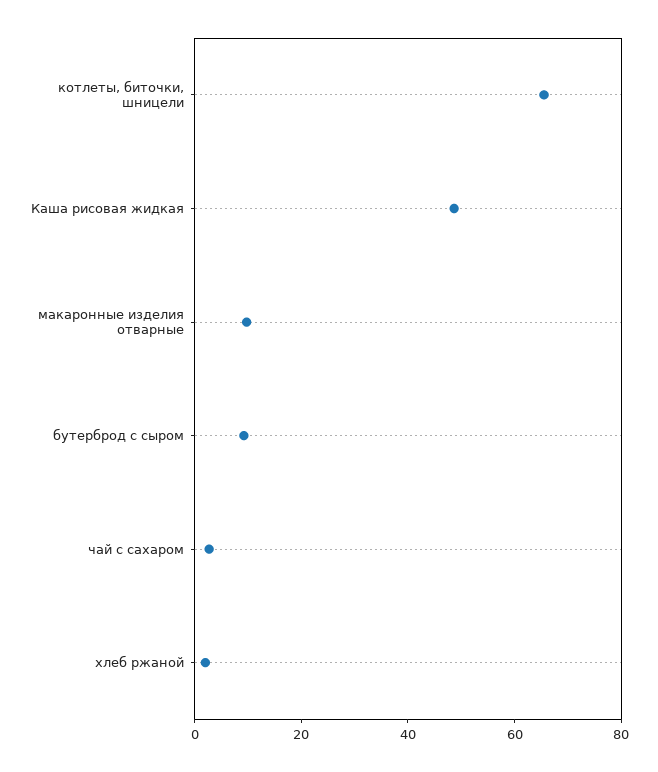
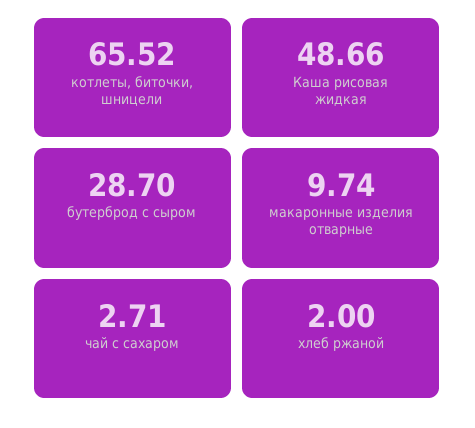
бутерброд с сыром: 10 -> 28.7

